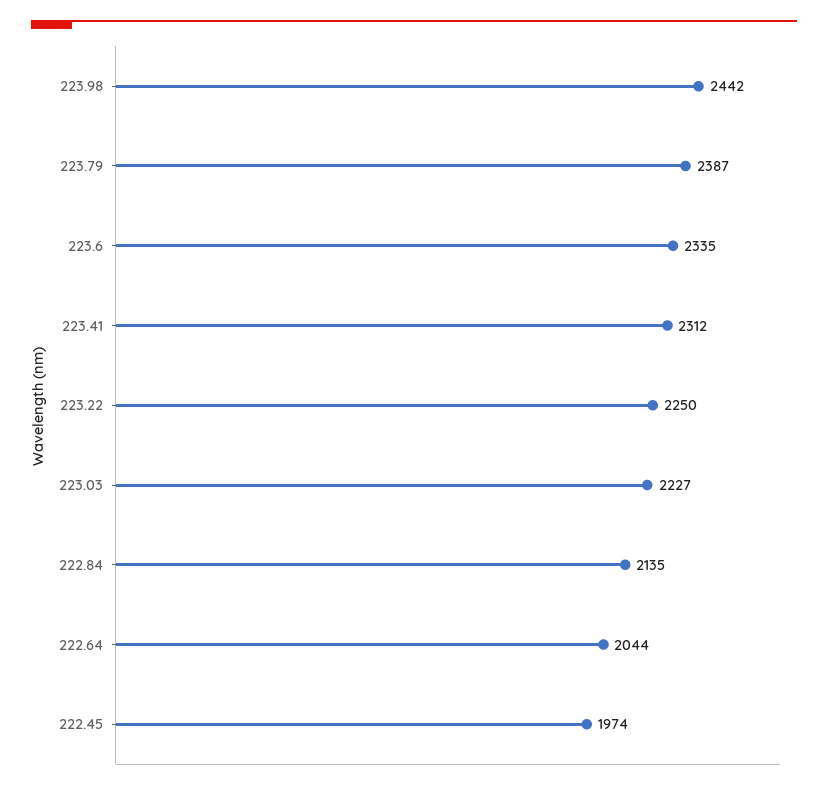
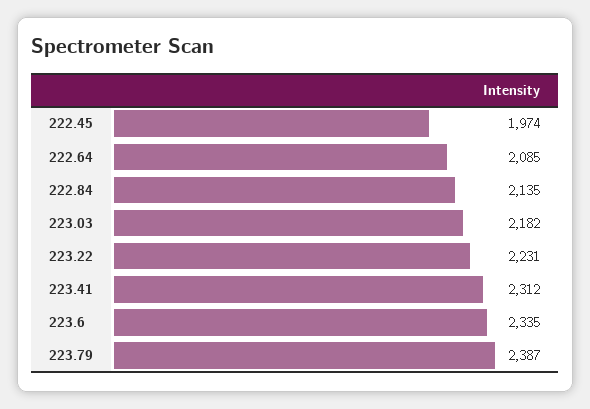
223.98: 2442 -> none
223.22: 2250 -> 2231
223.03: 2227 -> 2182
222.64: 2044 -> 2085

